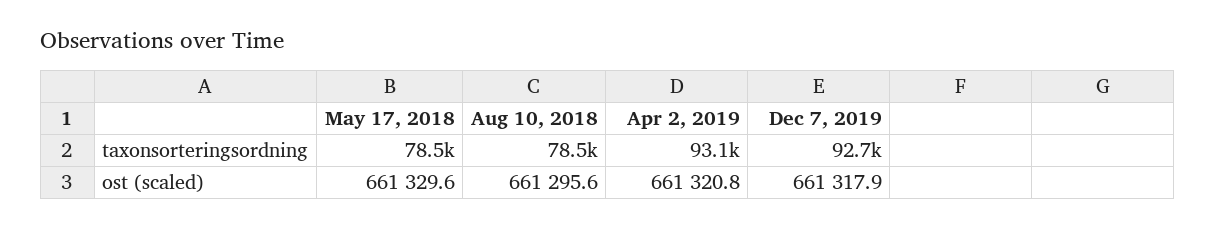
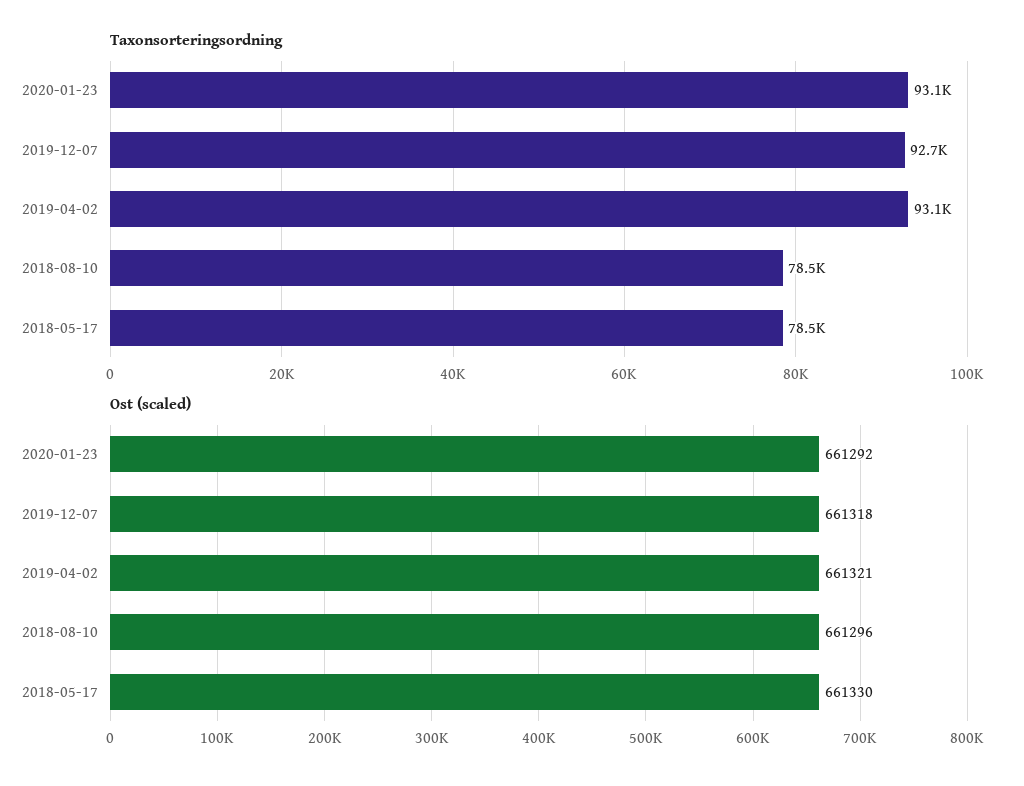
taxonsorteringsordning, 2020-01-23: none -> 93100
ost (scaled), 2020-01-23: none -> 661292

